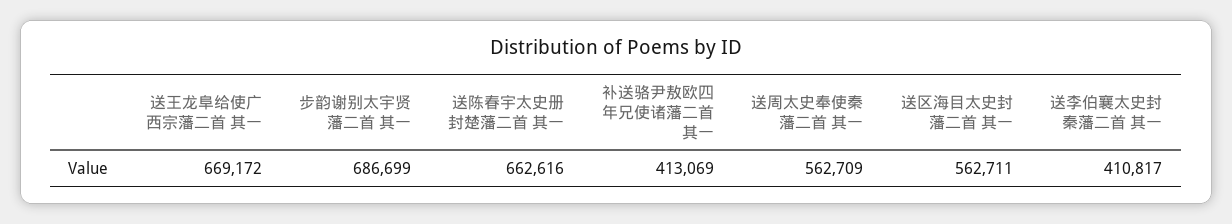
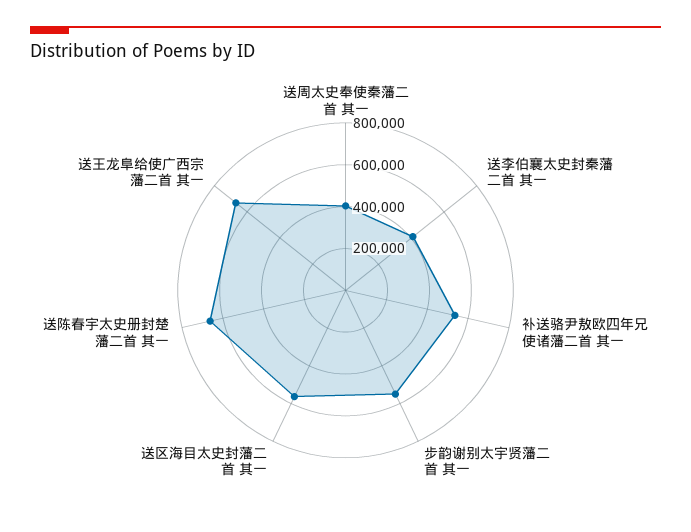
步韵谢别太宇贤藩二首 其一: 686699 -> 550000
补送骆尹敖欧四年兄使诸藩二首 其一: 413069 -> 550000
送周太史奉使秦藩二首 其一: 562709 -> 400000

